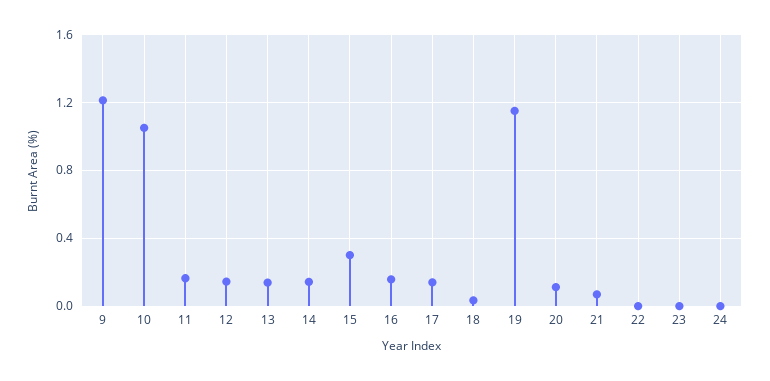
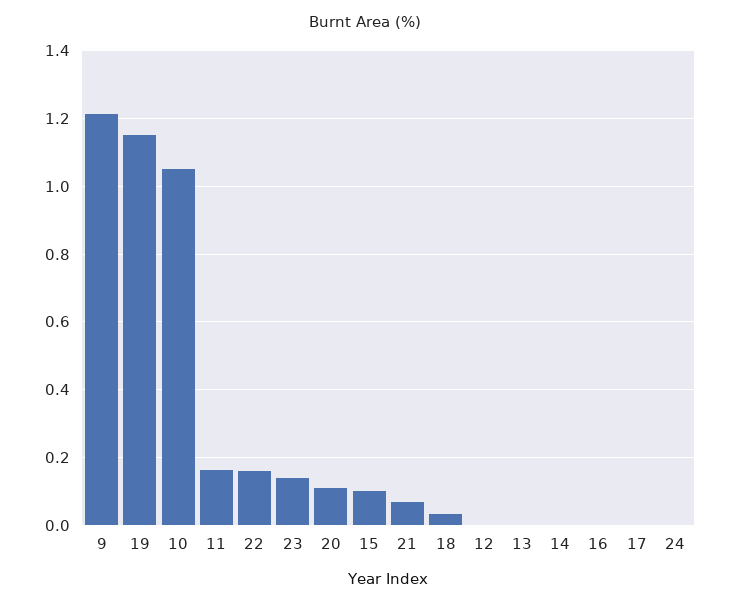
12: 0.15 -> 0
13: 0.15 -> 0
14: 0.15 -> 0
15: 0.3 -> 0.1
16: 0.15 -> 0
17: 0.15 -> 0
22: 0 -> 0.16
23: 0 -> 0.14

